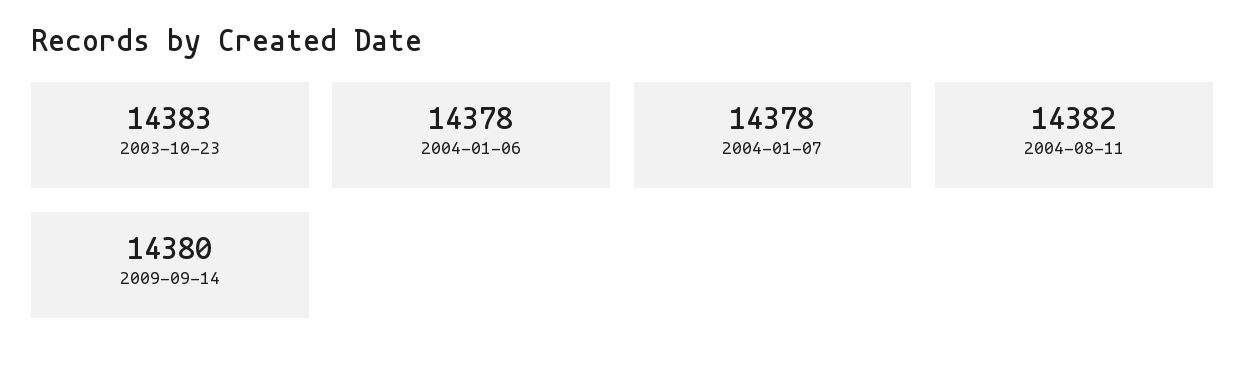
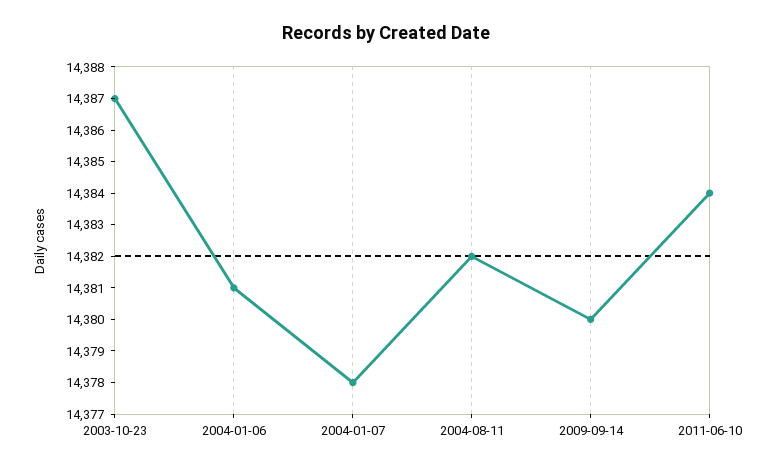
2003-10-23: 14383 -> 14387
2004-01-06: 14378 -> 14381
2011-06-10: none -> 14384

